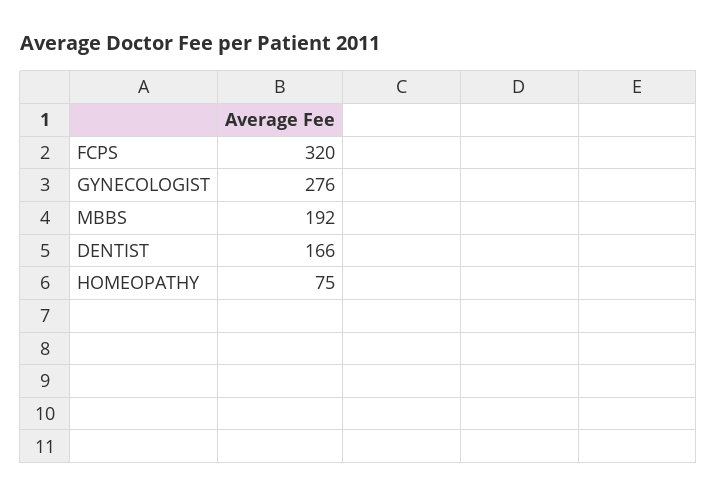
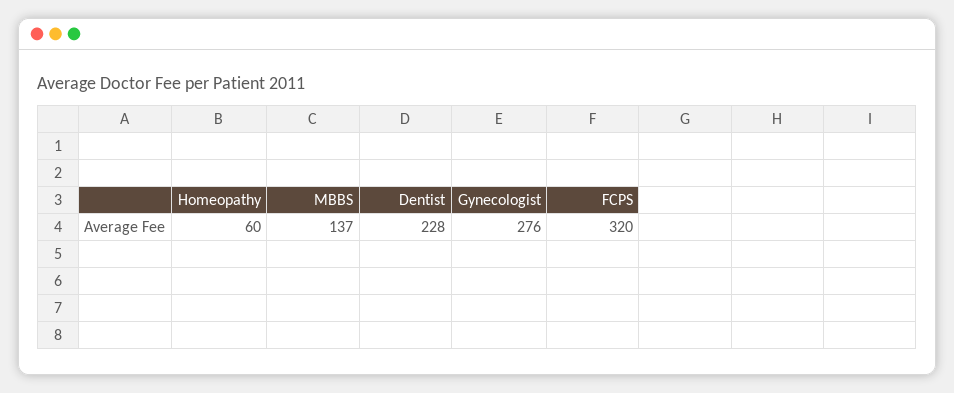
MBBS: 192 -> 137
DENTIST: 166 -> 228
HOMEOPATHY: 75 -> 60

